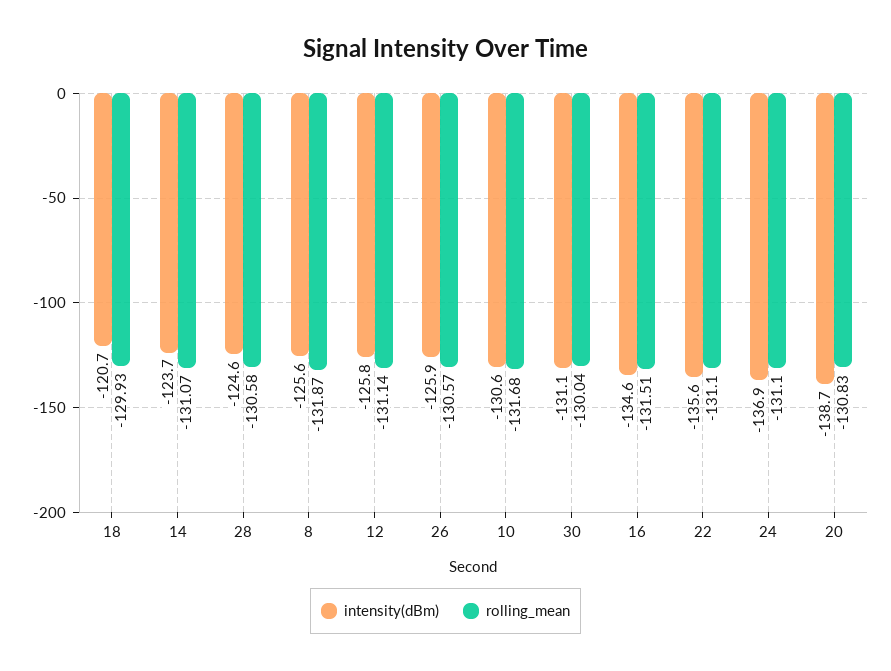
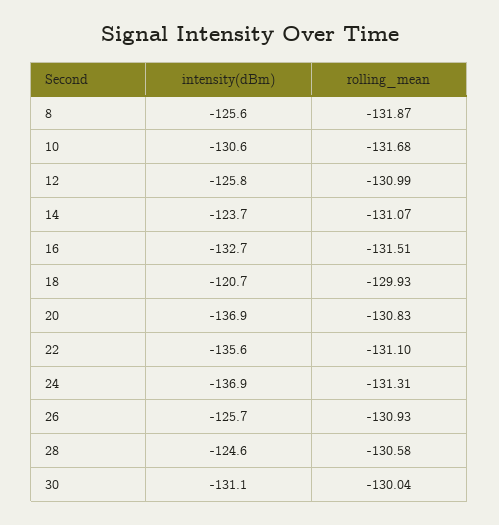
rolling_mean, 12: -131.14 -> -130.99
intensity(dBm), 26: -125.9 -> -125.7
rolling_mean, 26: -130.57 -> -130.93
intensity(dBm), 16: -134.6 -> -132.7
rolling_mean, 24: -131.1 -> -131.31
intensity(dBm), 20: -138.7 -> -136.9

